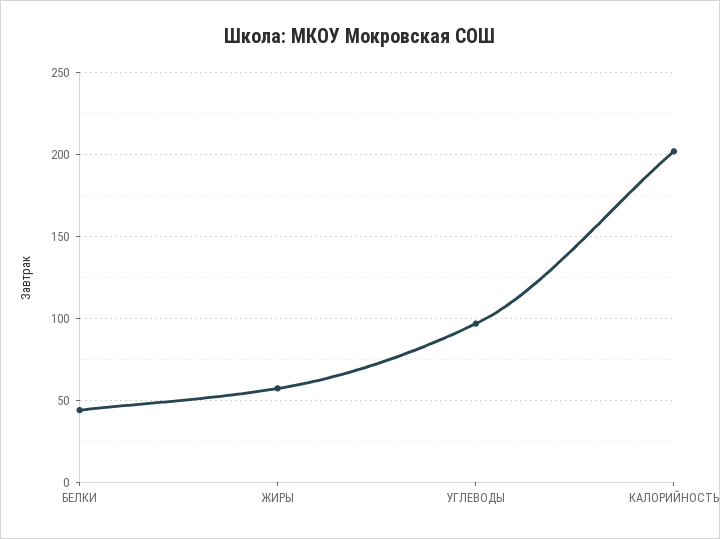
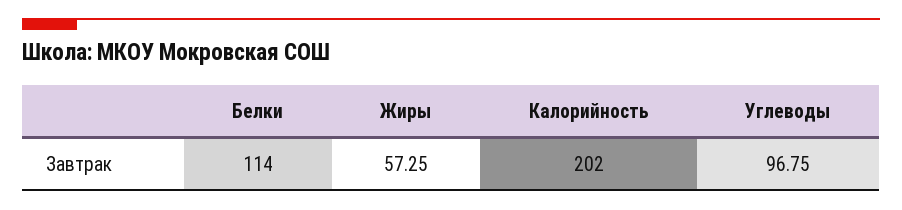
БЕЛКИ: 45 -> 114

